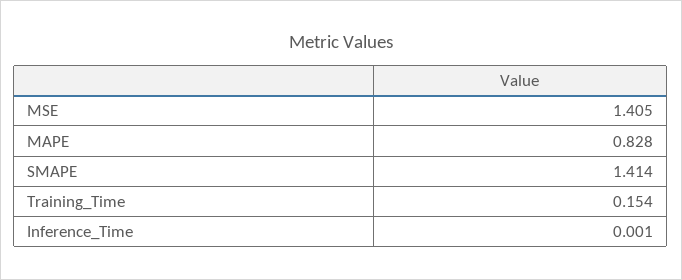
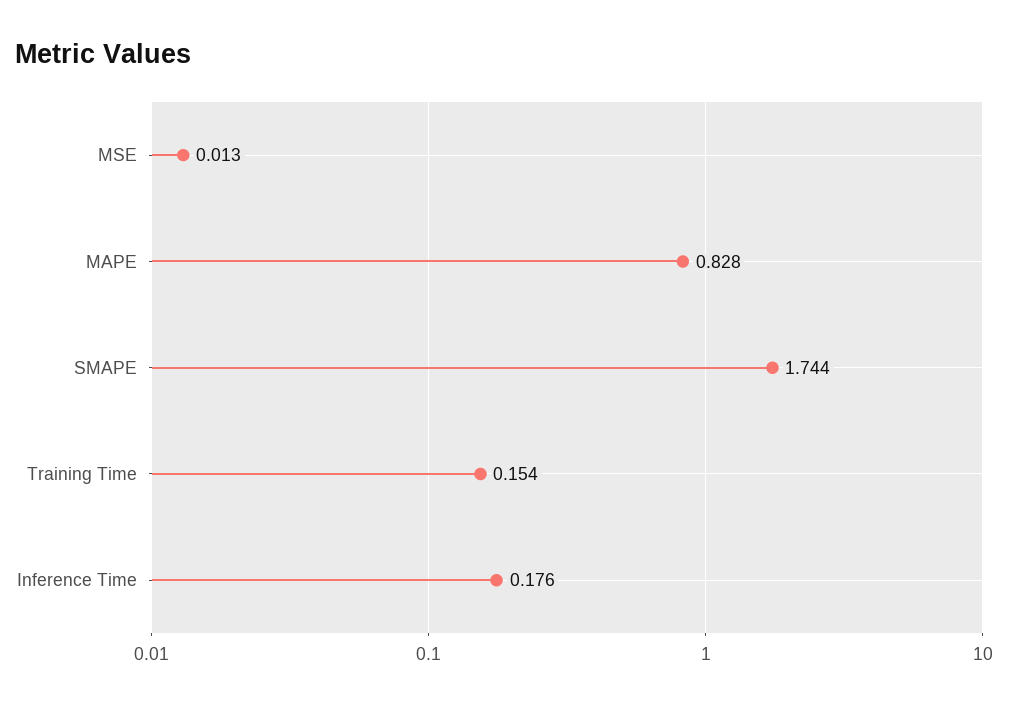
MSE: 1.405 -> 0.013
SMAPE: 1.414 -> 1.744
Inference_Time: 0.001 -> 0.176

